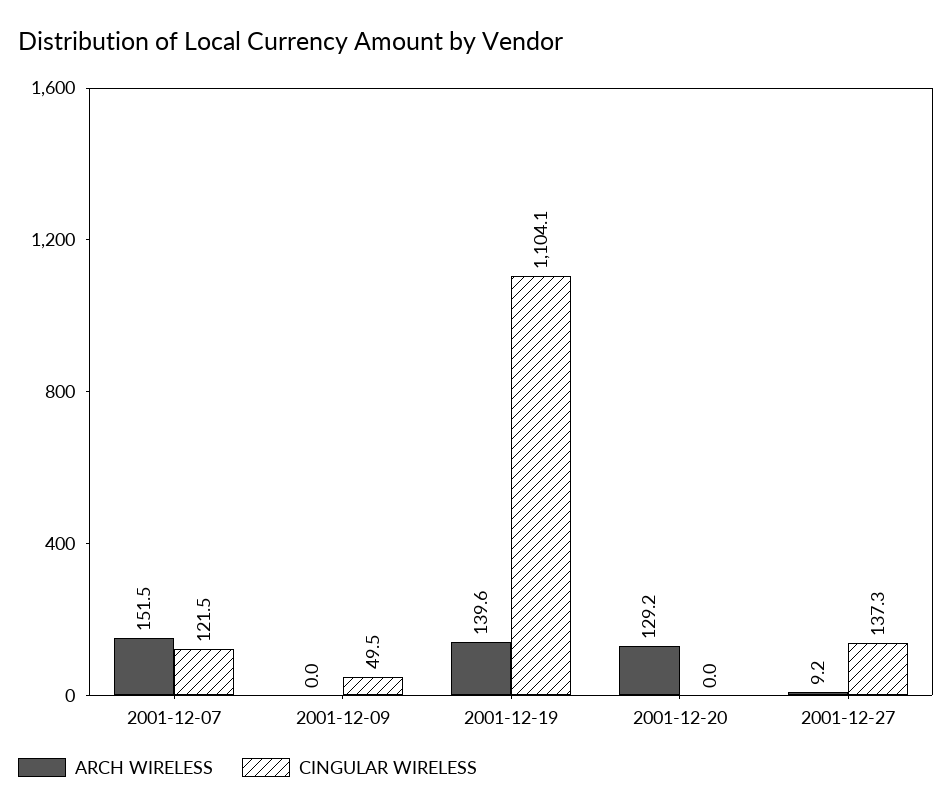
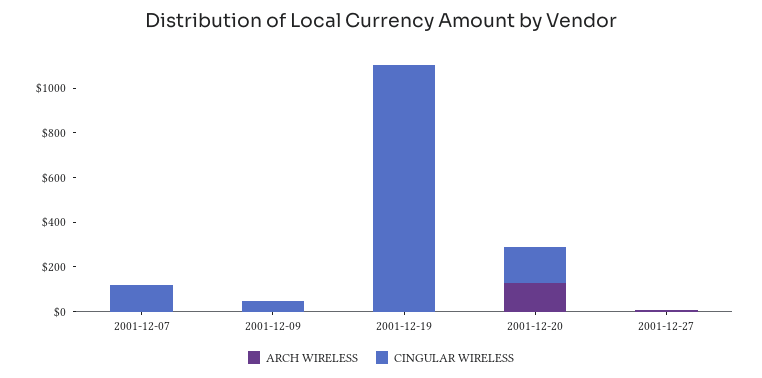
ARCH WIRELESS, 2001-12-07: 151.5 -> 0
ARCH WIRELESS, 2001-12-19: 139.6 -> 0
CINGULAR WIRELESS, 2001-12-20: 0 -> 150
CINGULAR WIRELESS, 2001-12-27: 137.3 -> 0

